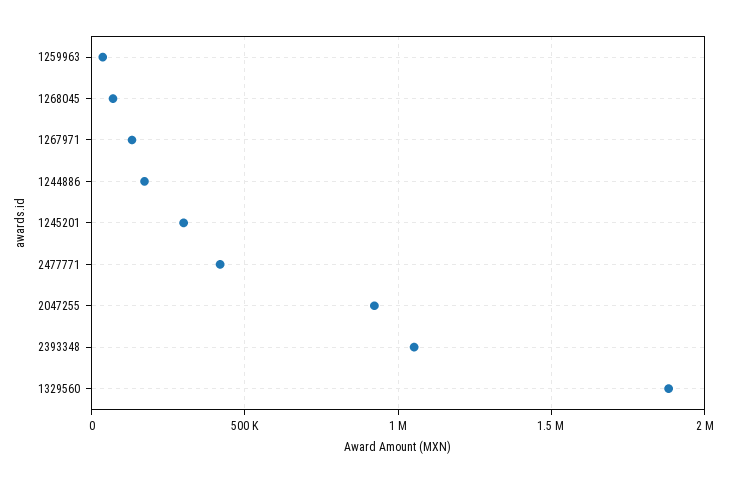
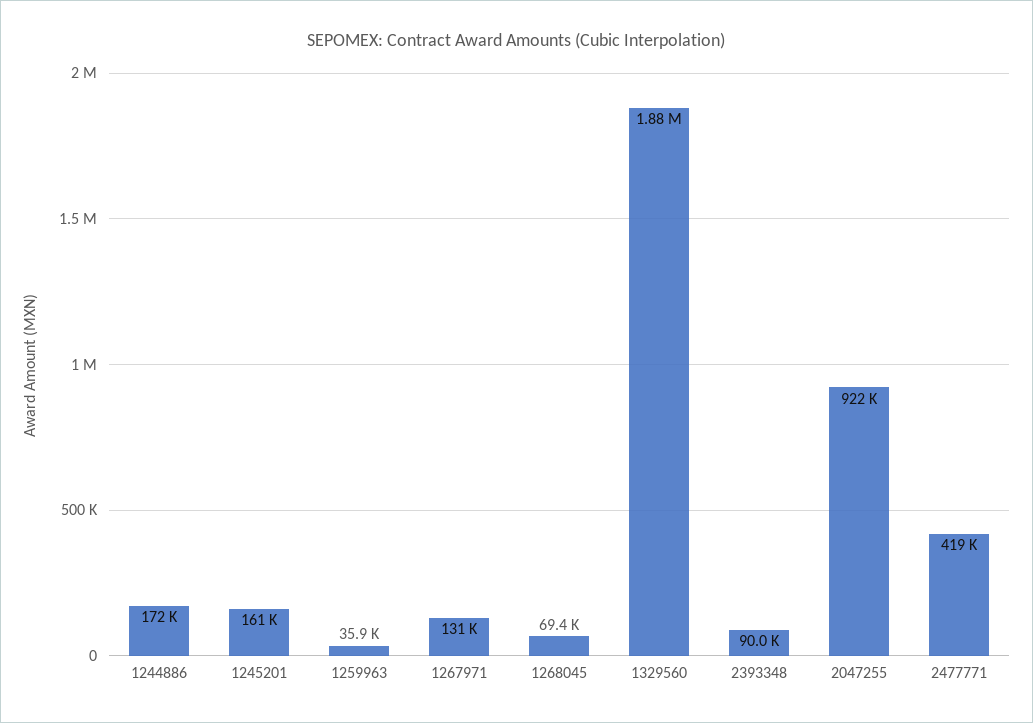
1245201: 300000 -> 161000
2393348: 1050000 -> 90000

